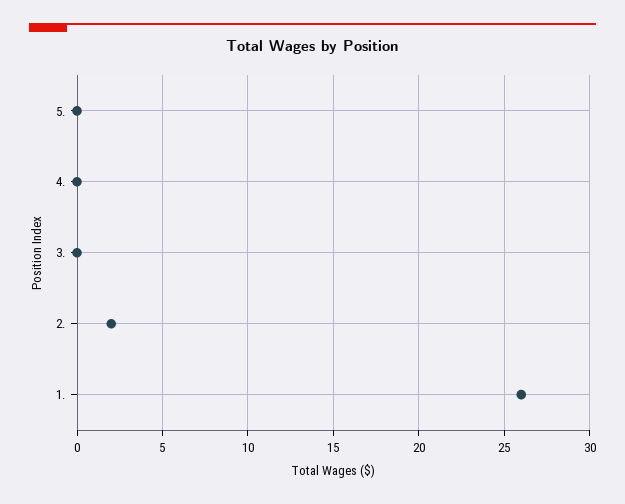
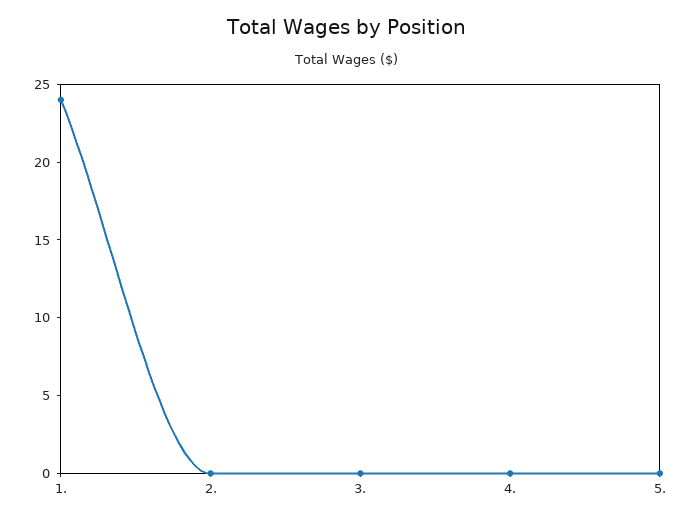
2.: 2 -> 0
1.: 26 -> 24

